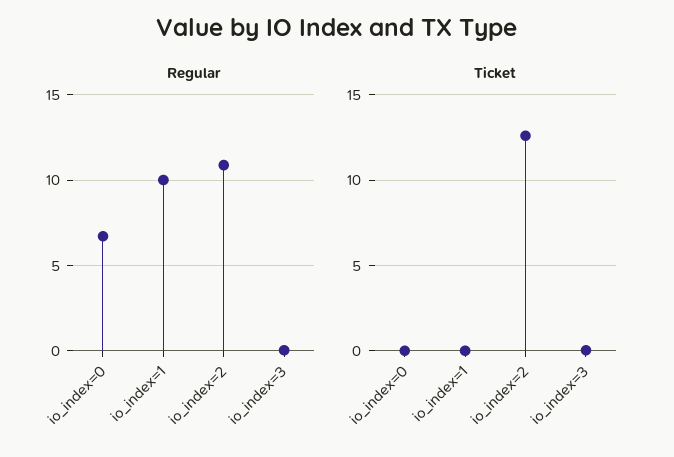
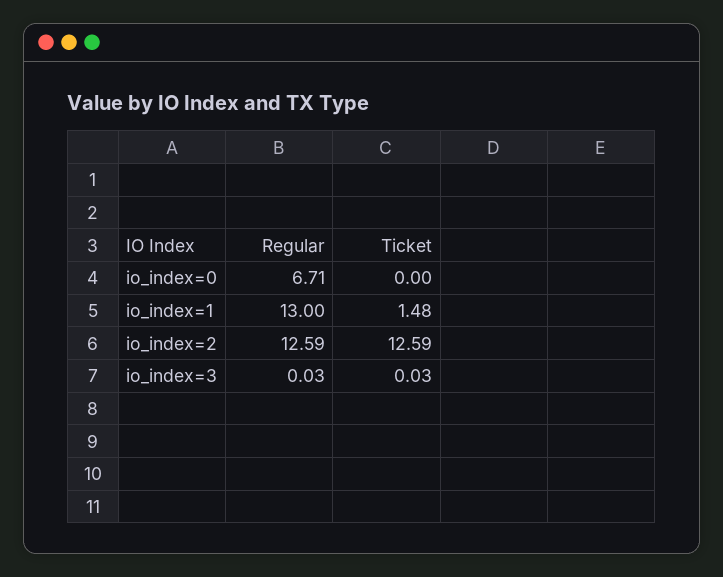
Regular, io_index=1: 10 -> 13
Regular, io_index=2: 11 -> 12.59
Ticket, io_index=1: 0 -> 1.48

